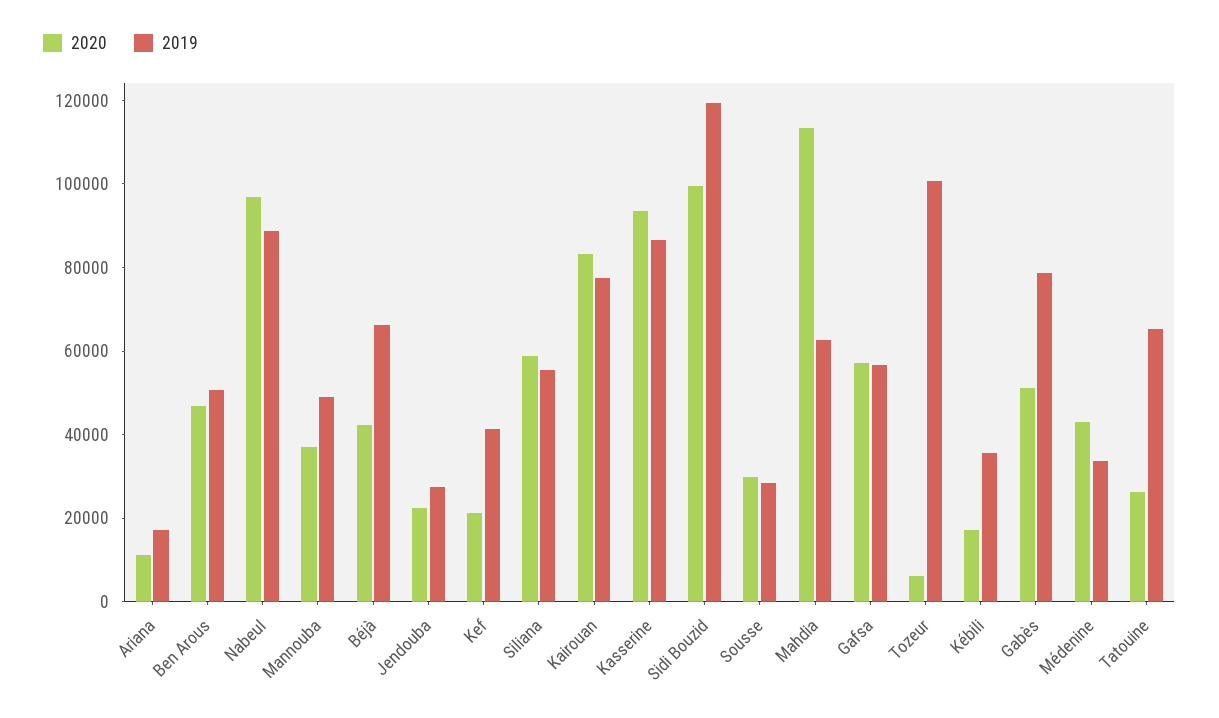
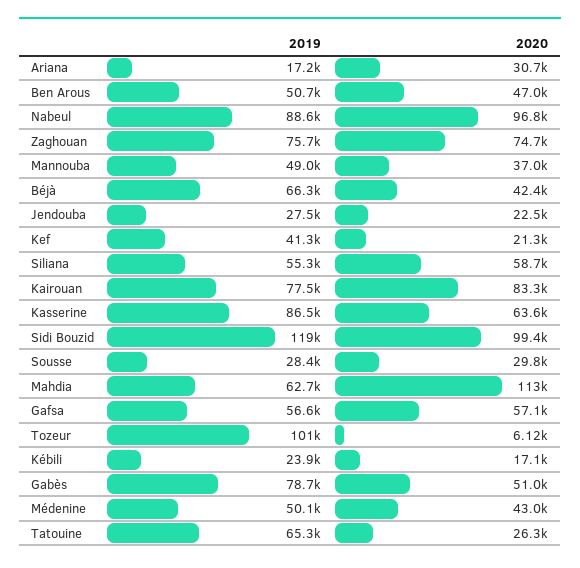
2020, Ariana: 10000 -> 30700
2020, Kasserine: 95000 -> 63600
2019, Kébili: 35000 -> 23900
2019, Médenine: 35000 -> 50100
2019, Zaghouan: none -> 75700
2020, Zaghouan: none -> 74700

